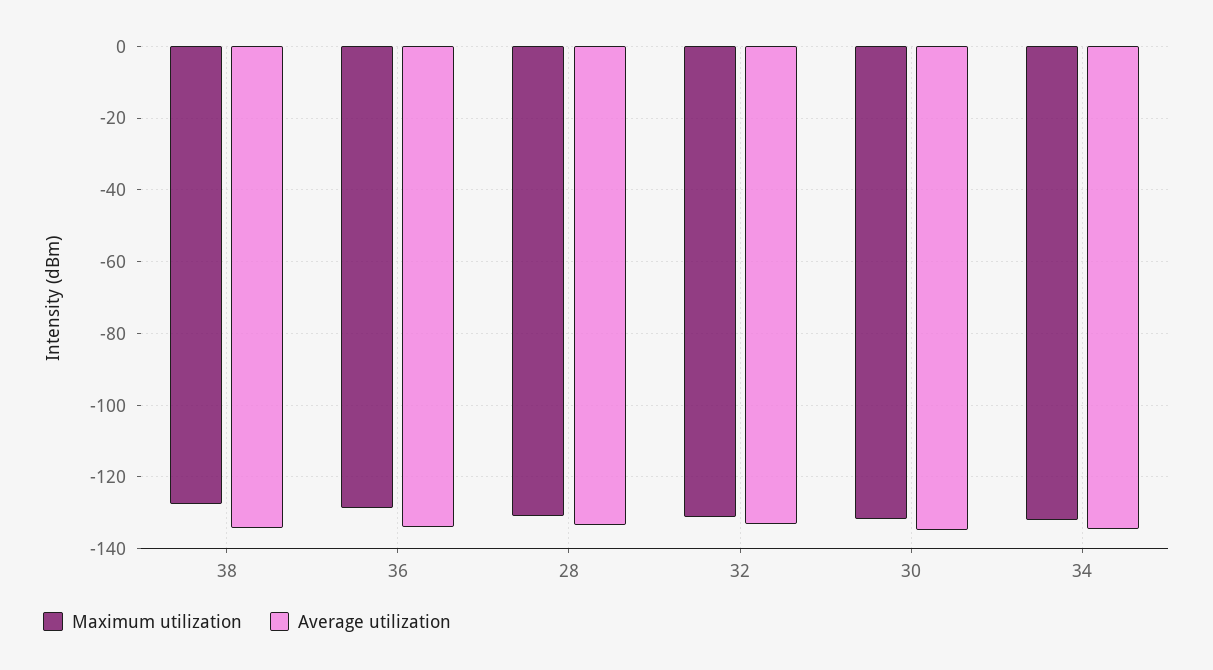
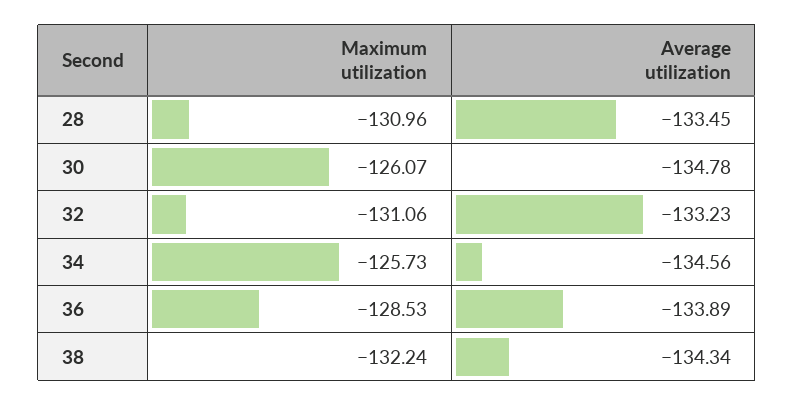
Maximum utilization, 38: -128 -> -132.24
Maximum utilization, 30: -132 -> -126.07
Maximum utilization, 34: -132 -> -125.73

